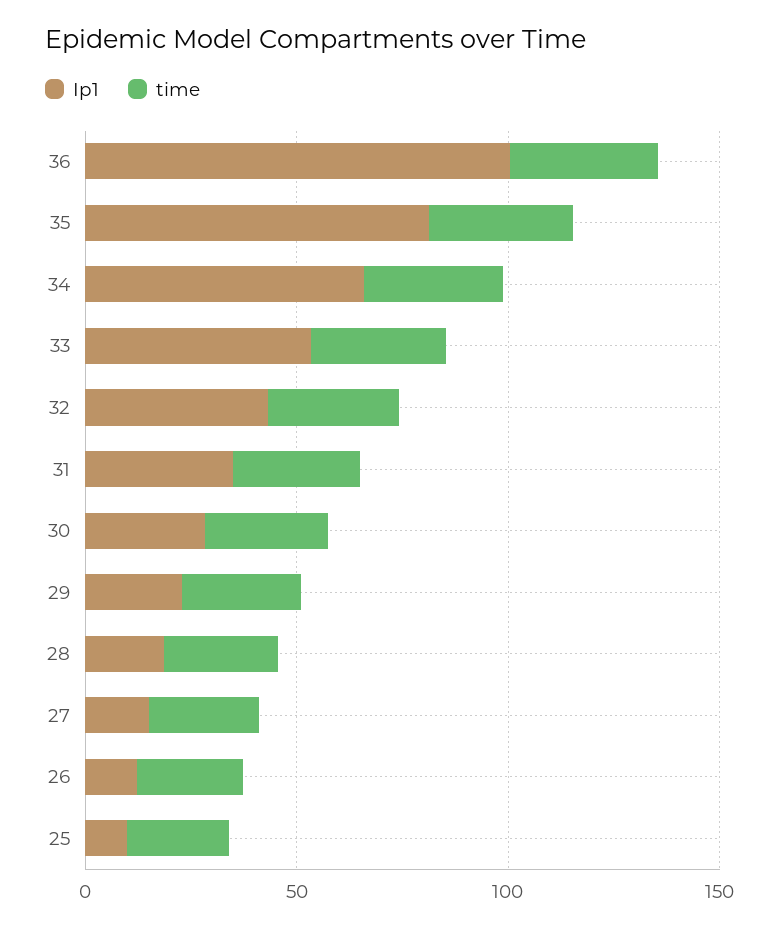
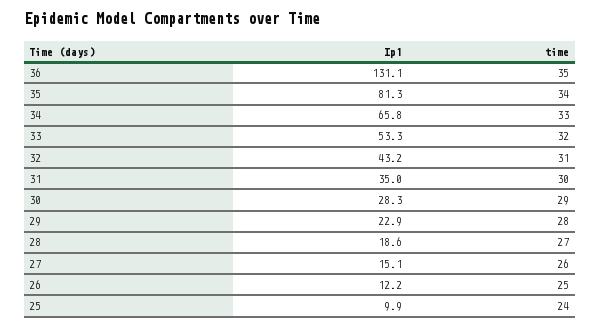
Ip1, 36: 100 -> 131.1

